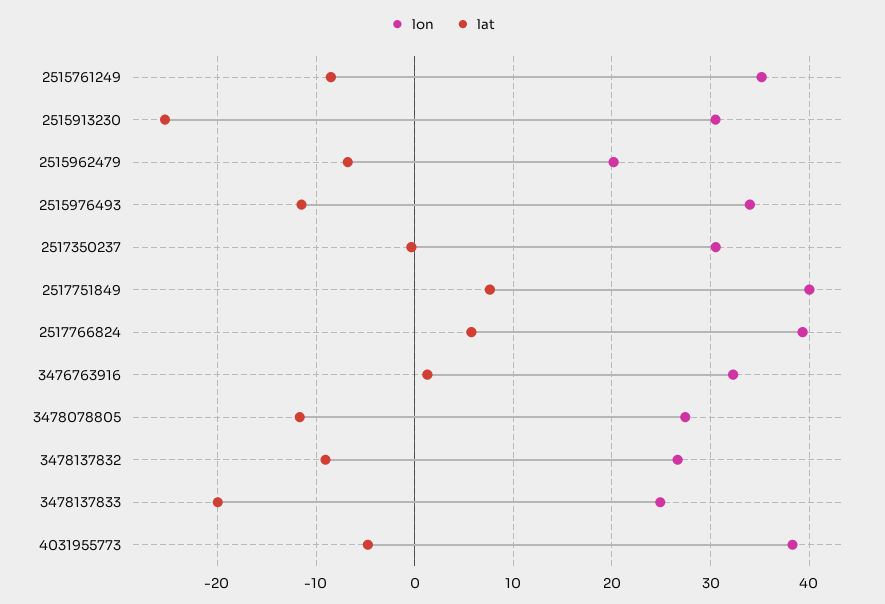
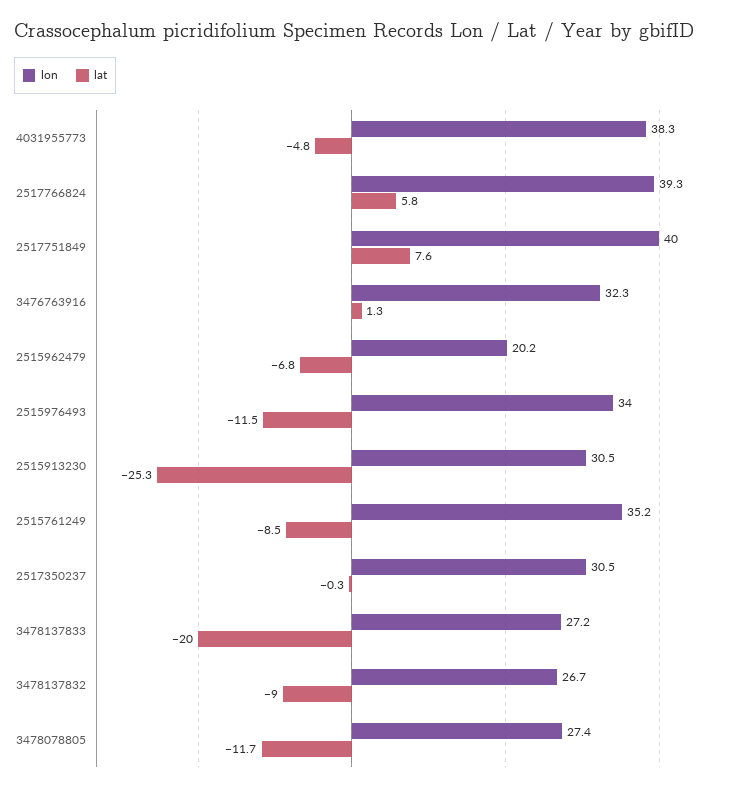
lon, 3478137833: 25 -> 27.2

